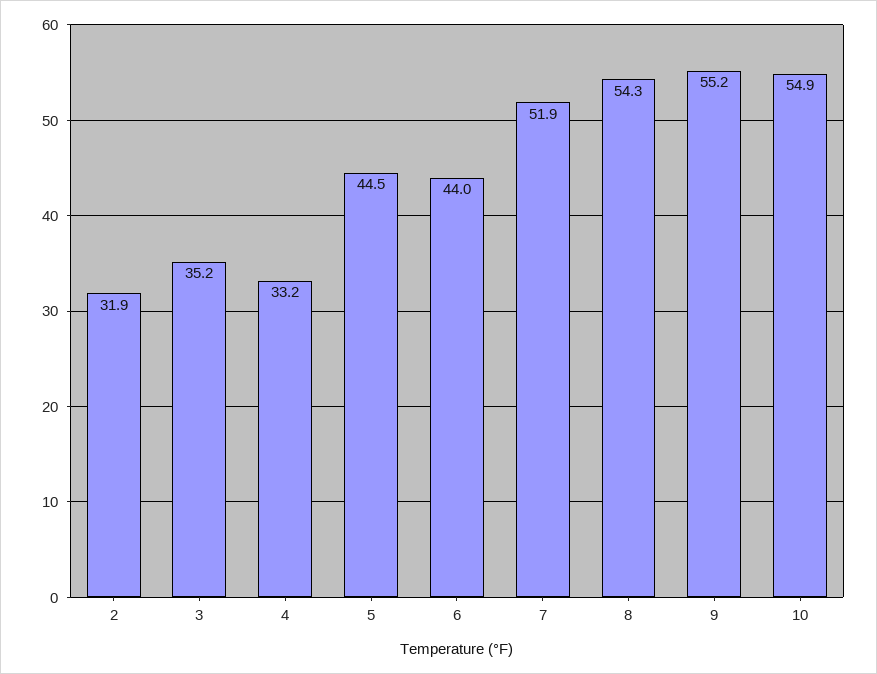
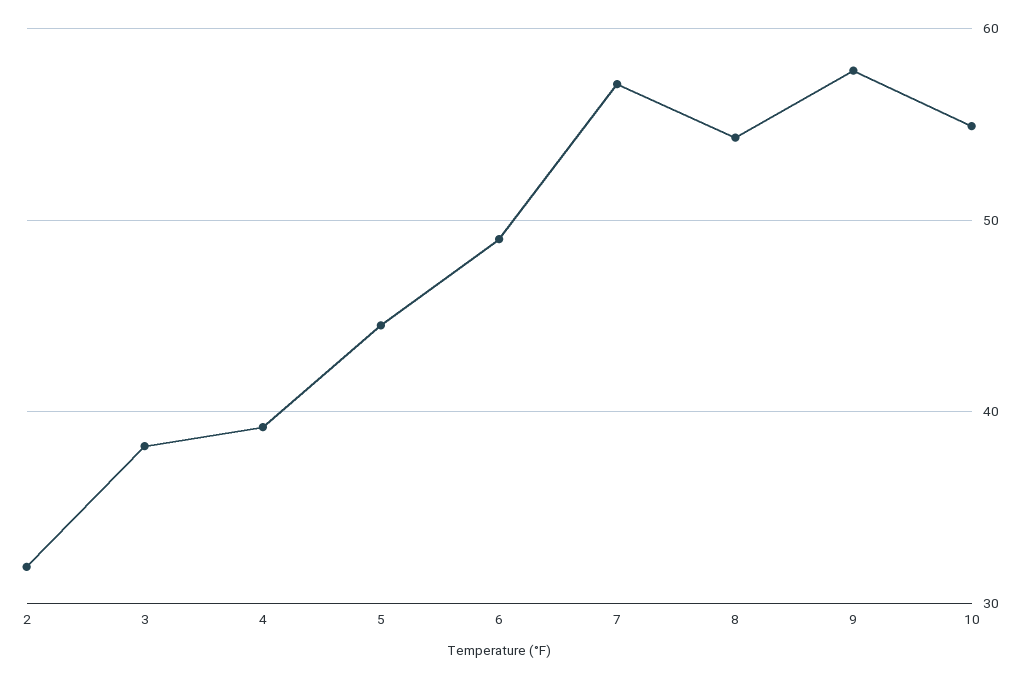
3: 35.2 -> 38
4: 33.2 -> 39
6: 44 -> 49
7: 51.9 -> 57
9: 55.2 -> 58

